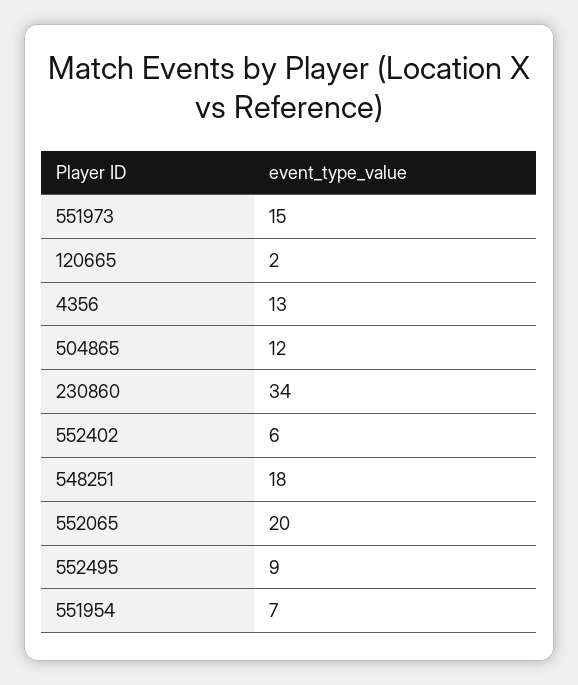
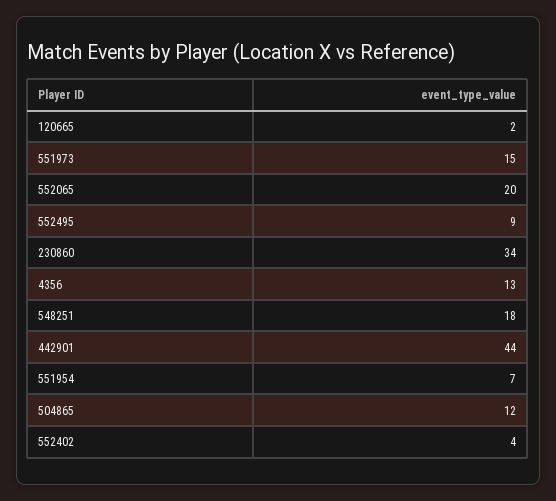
552402: 6 -> 4
442901: none -> 44

